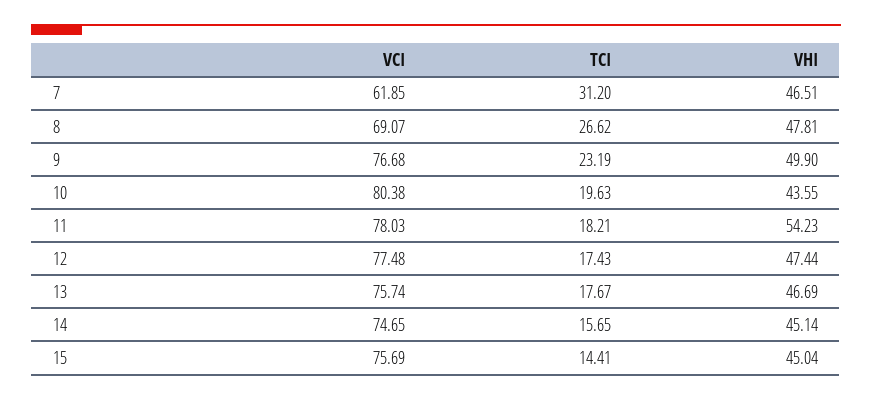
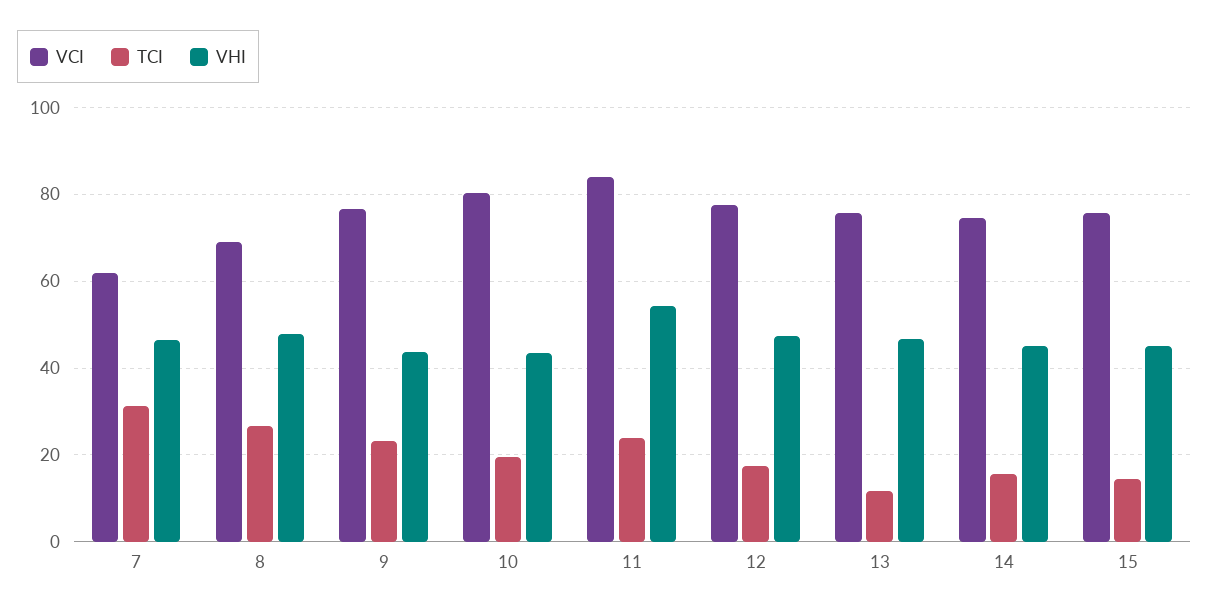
VHI, 9: 49.9 -> 44
VCI, 11: 78.03 -> 84
TCI, 11: 18.21 -> 24
TCI, 13: 17.67 -> 12

